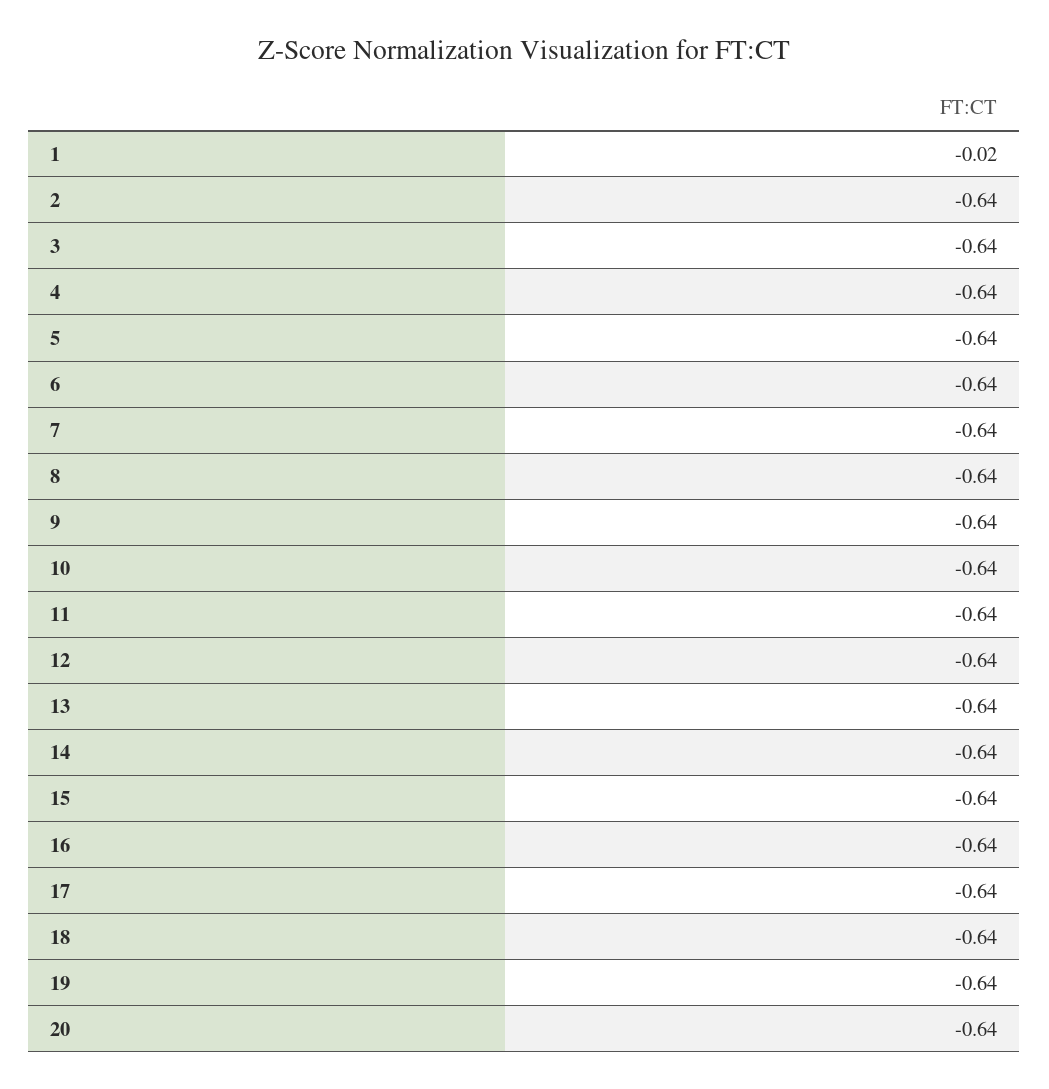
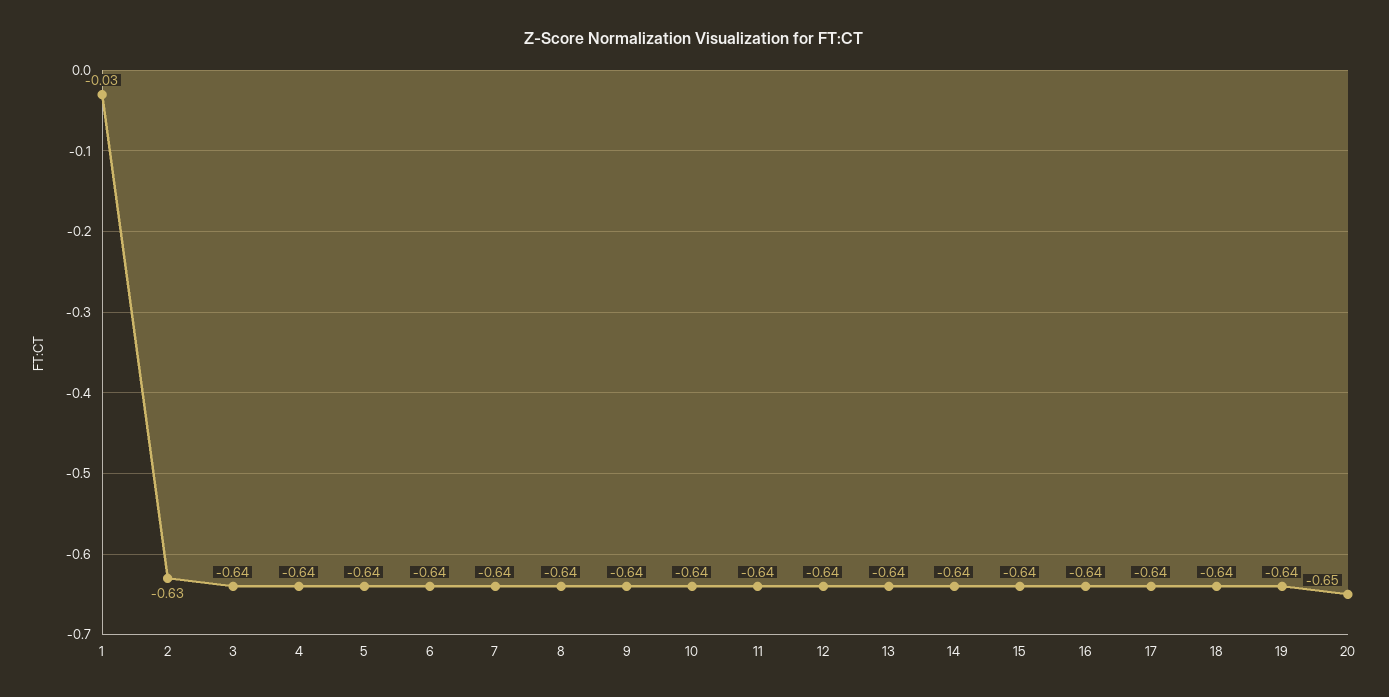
1: -0.02 -> -0.03
2: -0.64 -> -0.63
20: -0.64 -> -0.65

